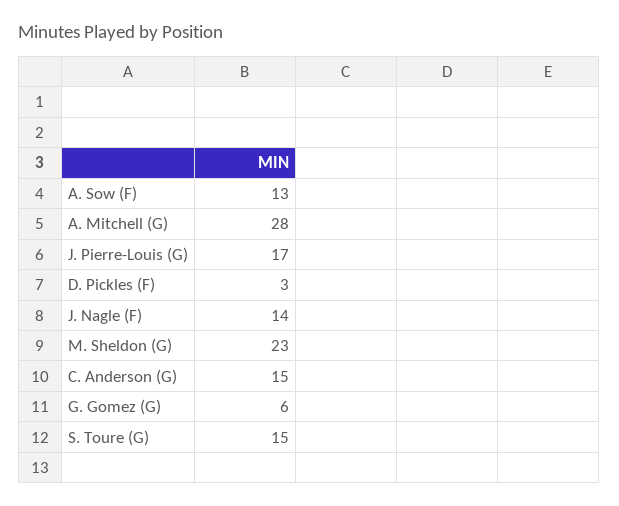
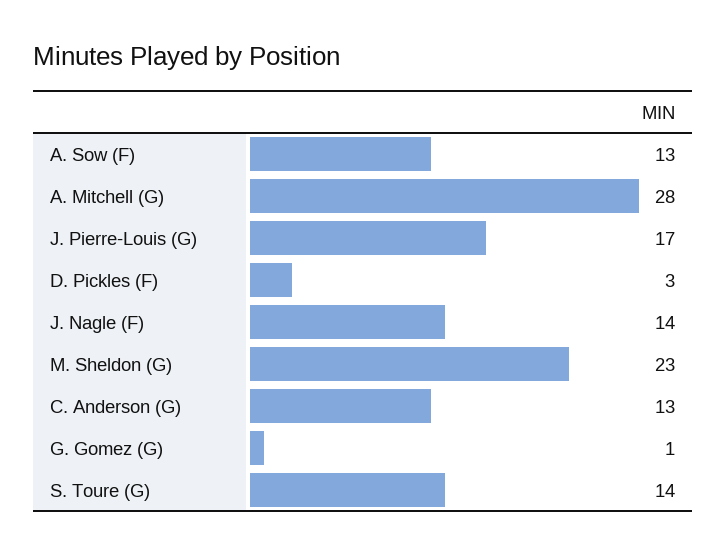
C. Anderson (G): 15 -> 13
G. Gomez (G): 6 -> 1
S. Toure (G): 15 -> 14

